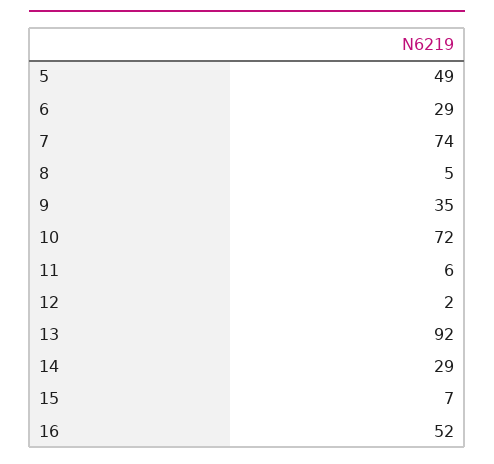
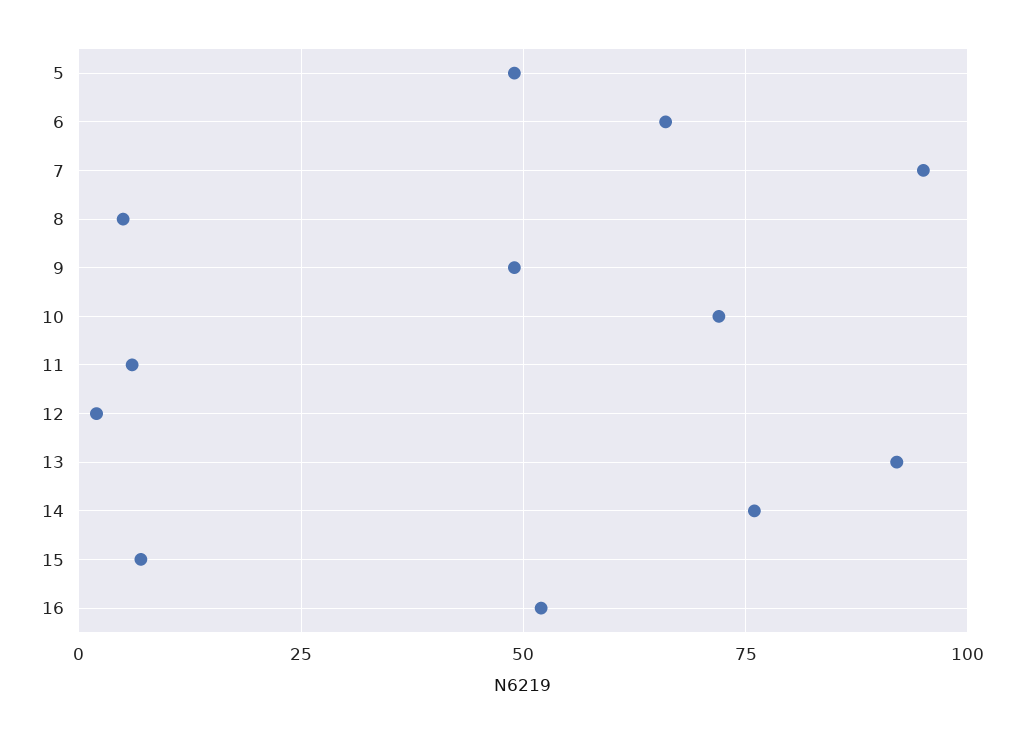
6: 29 -> 65
7: 74 -> 95
9: 35 -> 50
14: 29 -> 75

